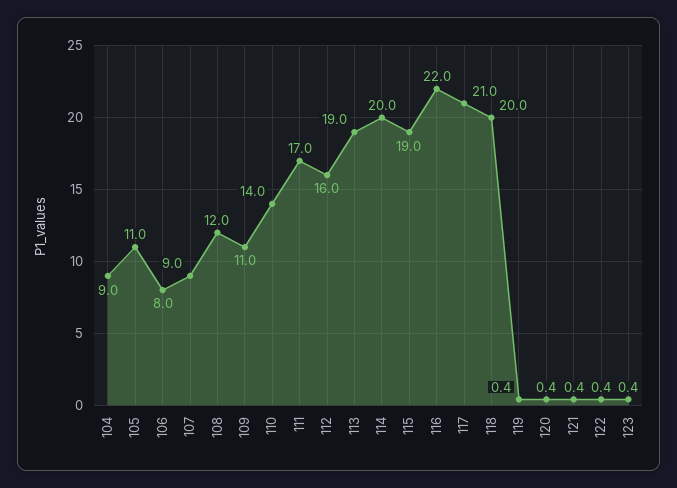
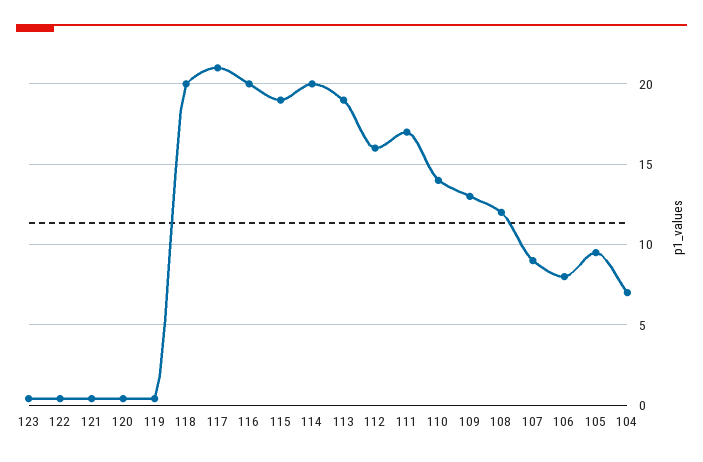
104: 9 -> 7
105: 11 -> 9.5
109: 11 -> 13
116: 22 -> 20

